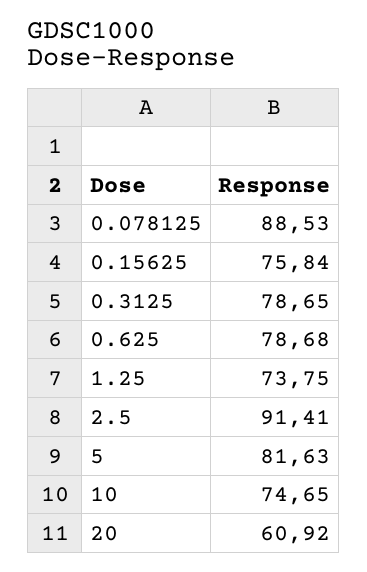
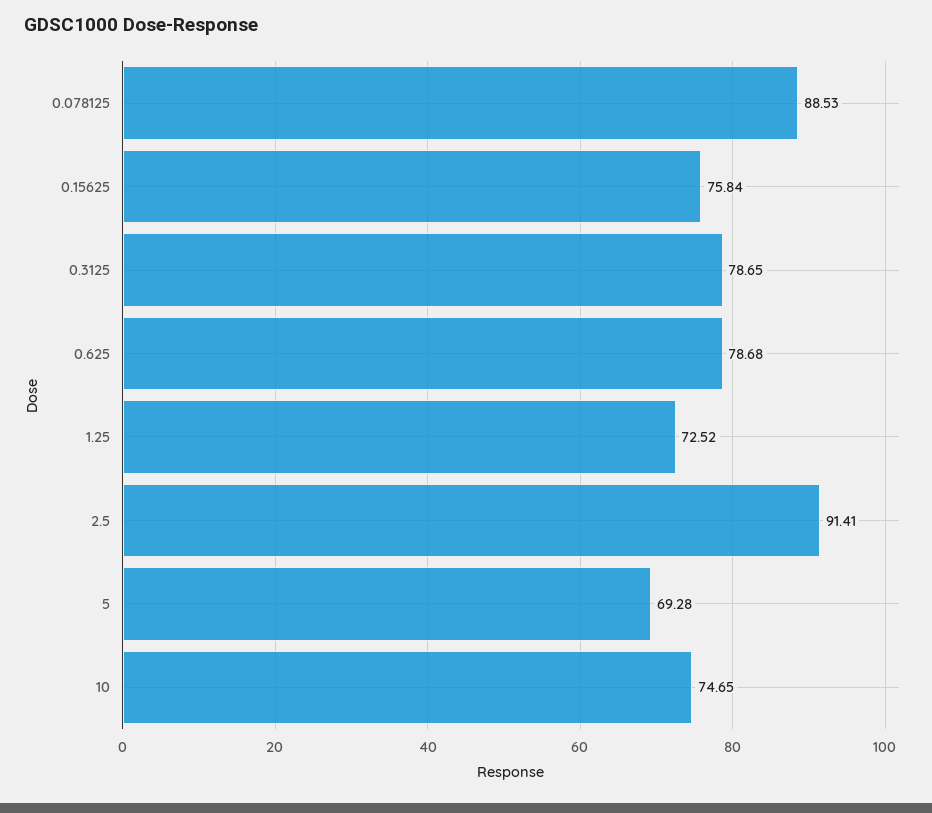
1.25: 73.75 -> 72.52
5: 81.63 -> 69.28
20: 60.92 -> none

